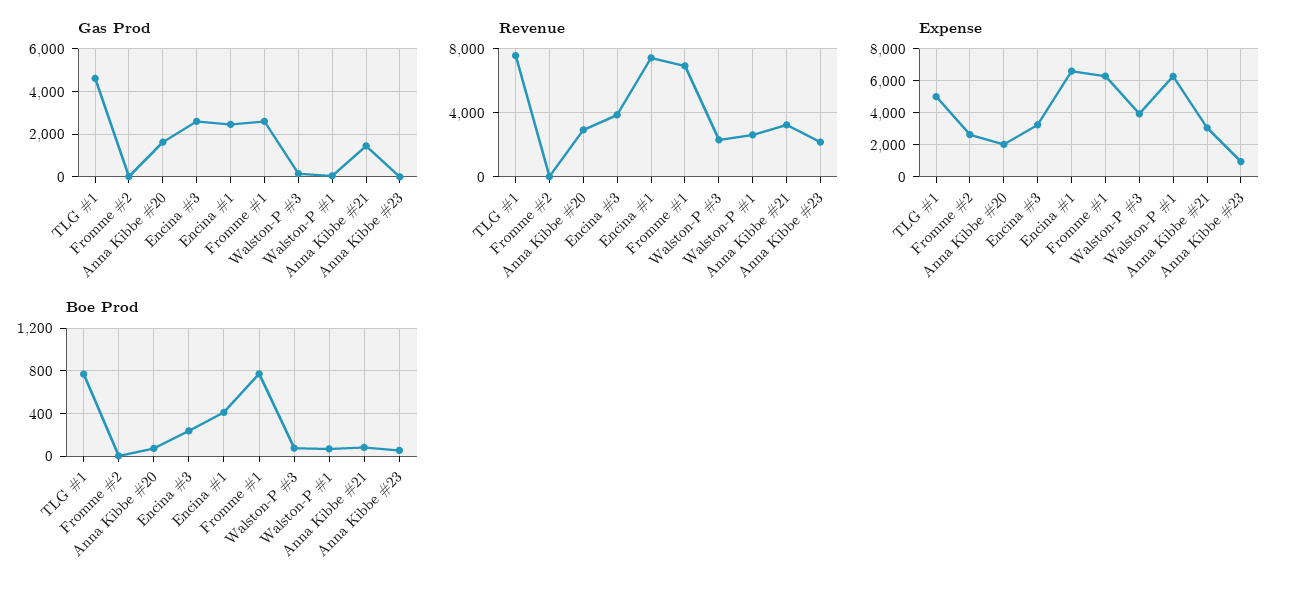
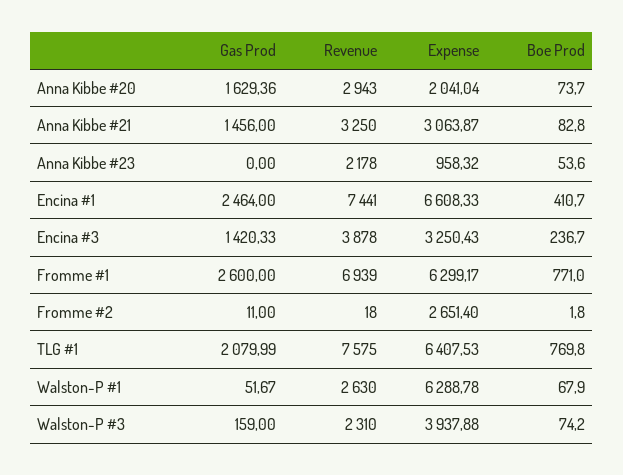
Gas Prod, TLG #1: 4500 -> 2079.99
Gas Prod, Encina #3: 2500 -> 1420.33
Expense, TLG #1: 5000 -> 6407.53

